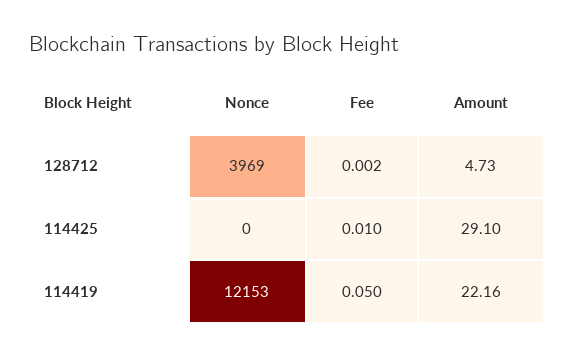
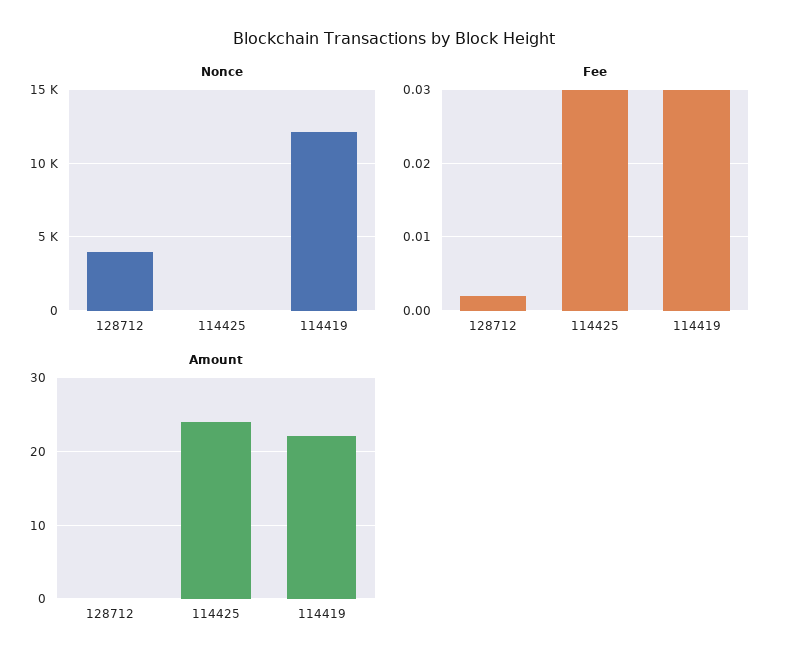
Amount, 128712: 4.73 -> 0
Fee, 114425: 0.01 -> 0.03
Amount, 114425: 29.1 -> 24
Fee, 114419: 0.05 -> 0.03

